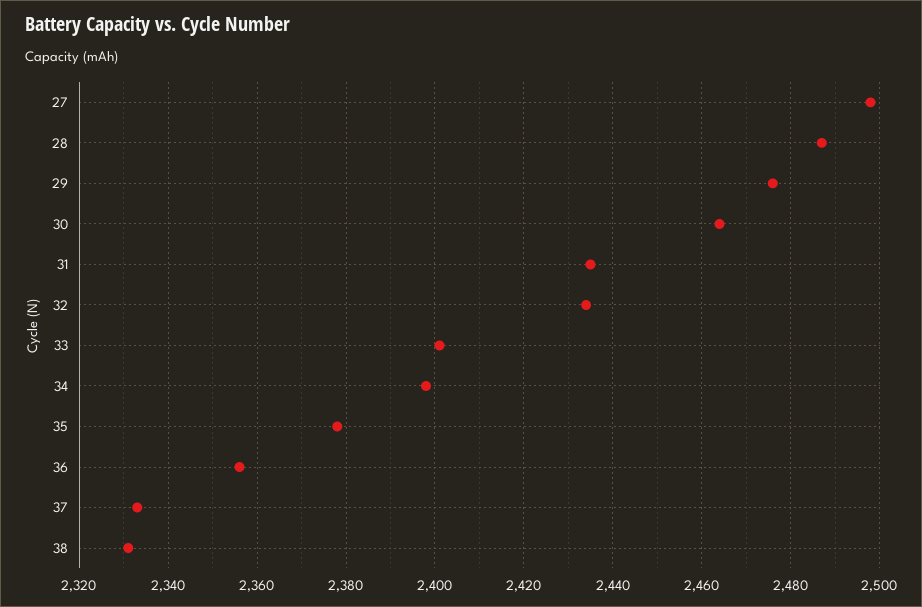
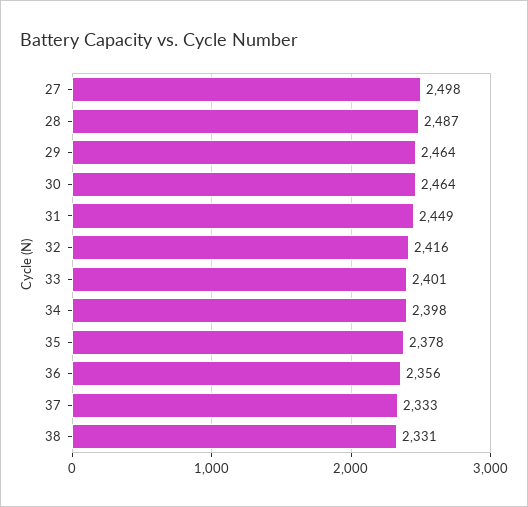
29: 2475 -> 2464
31: 2435 -> 2449
32: 2435 -> 2416

